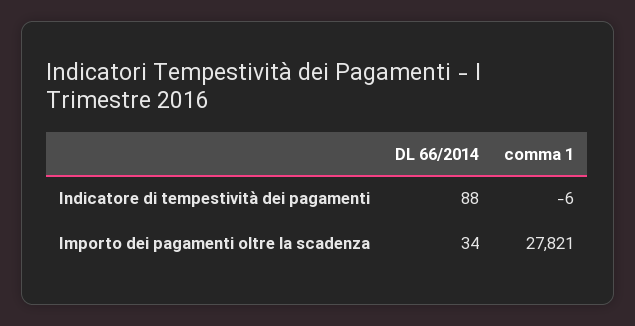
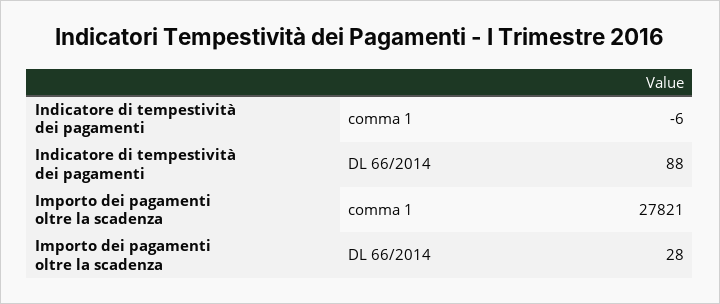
DL 66/2014, Importo dei pagamenti oltre la scadenza: 34 -> 28

